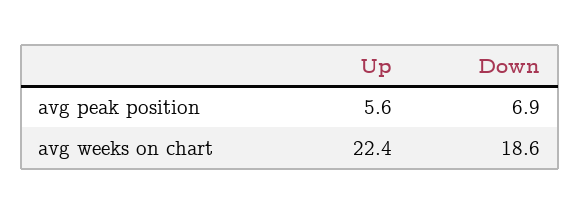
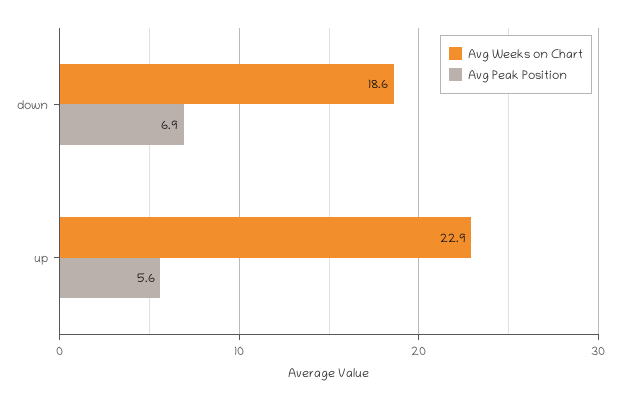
avg weeks on chart, Up: 22.4 -> 22.9

